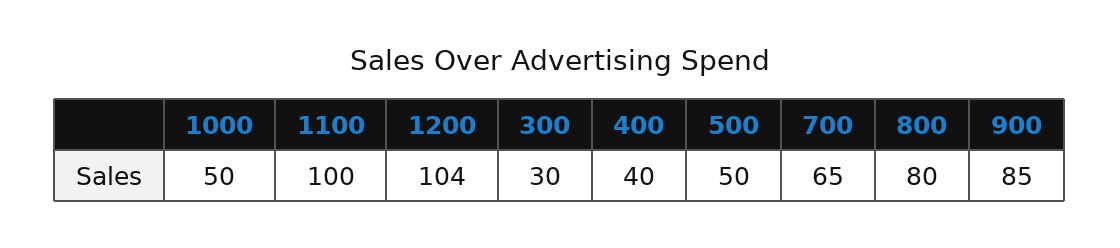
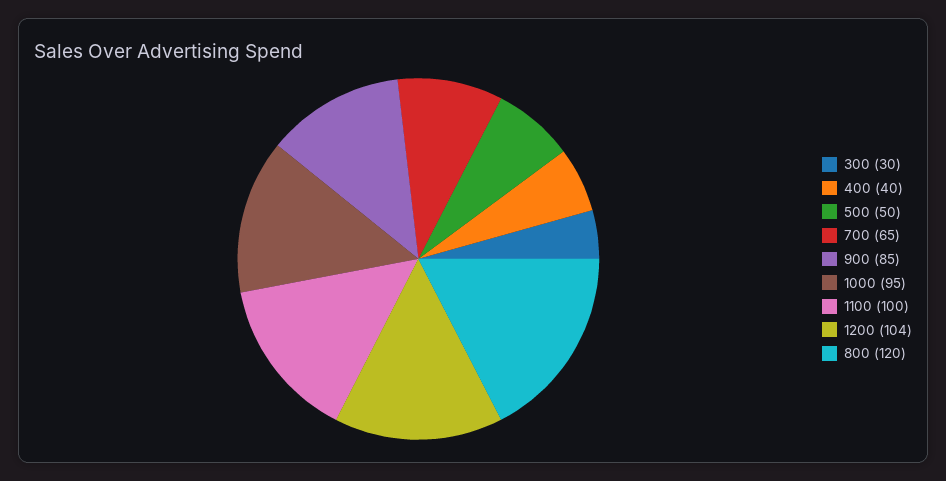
1000: 50 -> 95
800: 80 -> 120

